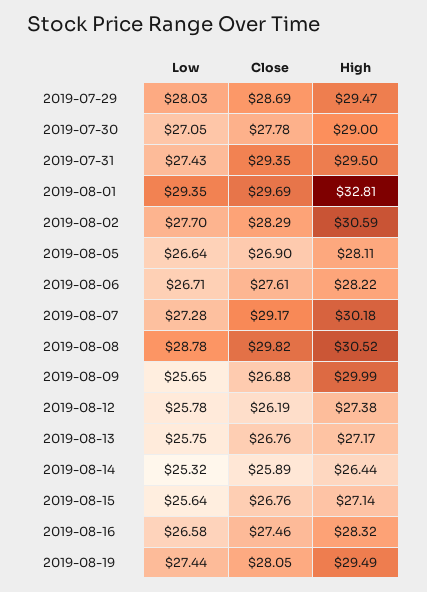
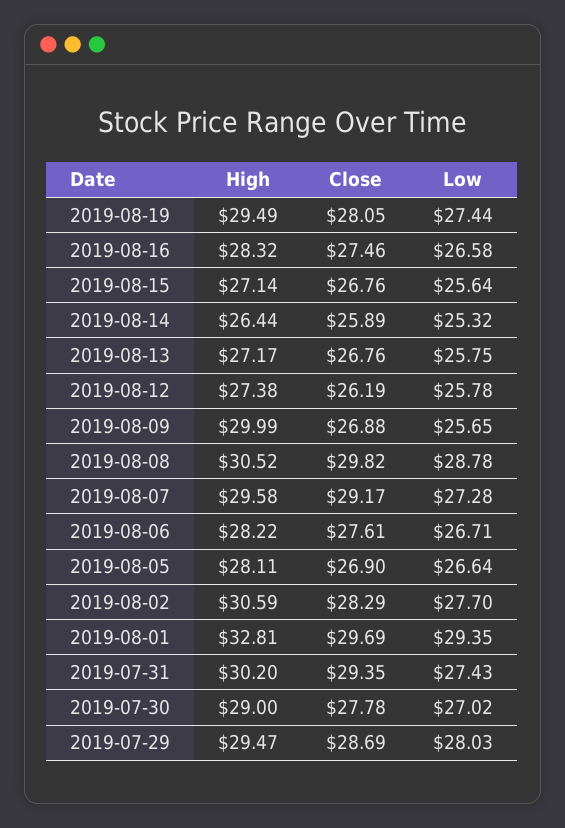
Low, 2019-07-30: 27.05 -> 27.02
High, 2019-07-31: 29.5 -> 30.2
High, 2019-08-07: 30.18 -> 29.58

